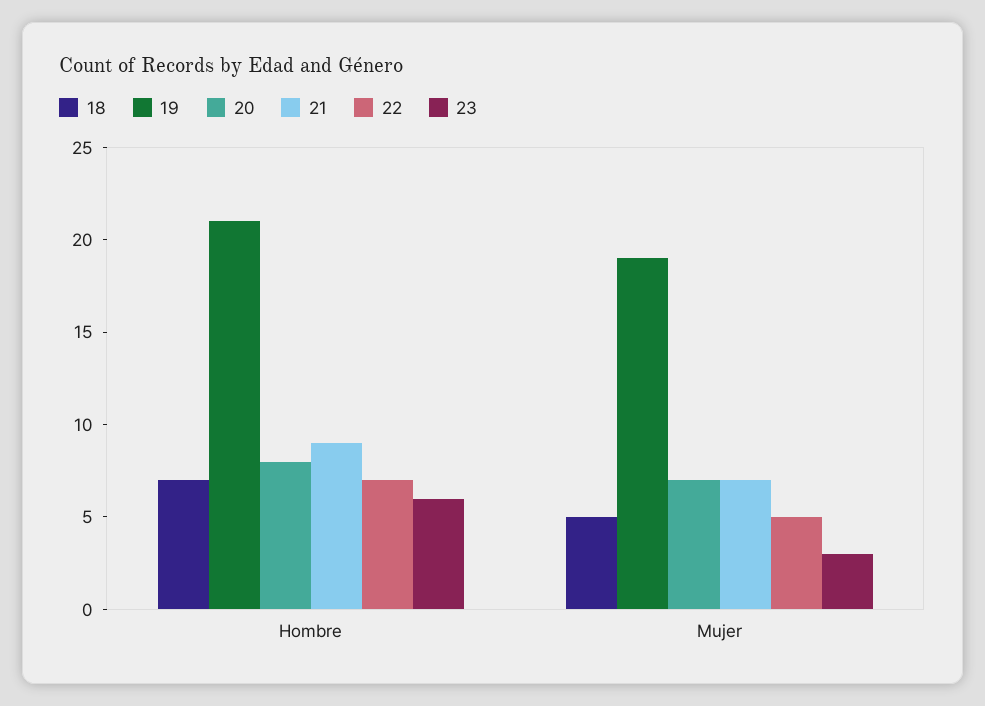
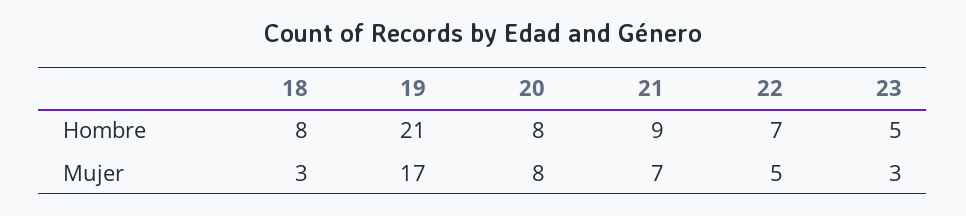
18, Hombre: 7 -> 8
23, Hombre: 6 -> 5
18, Mujer: 5 -> 3
19, Mujer: 19 -> 17
20, Mujer: 7 -> 8

